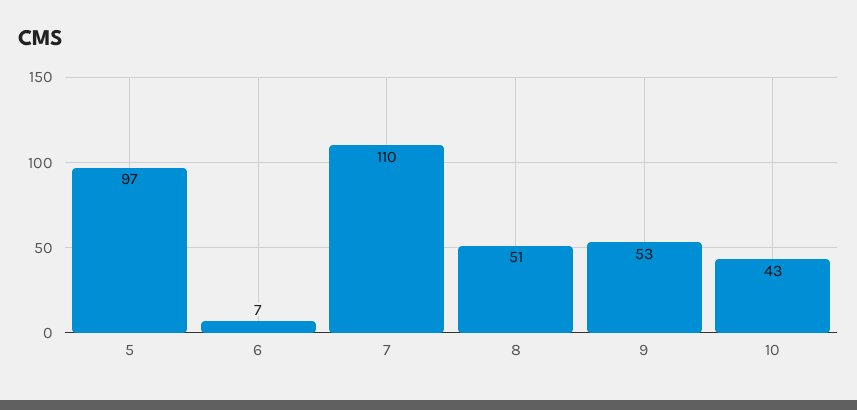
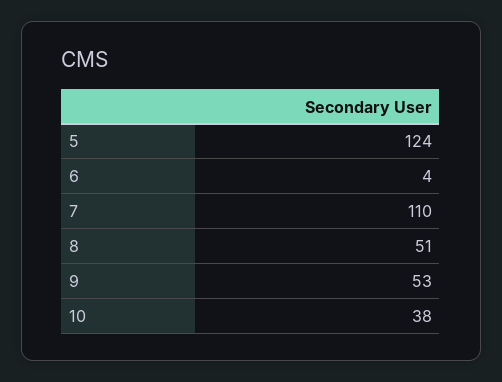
5: 97 -> 124
6: 7 -> 4
10: 43 -> 38

